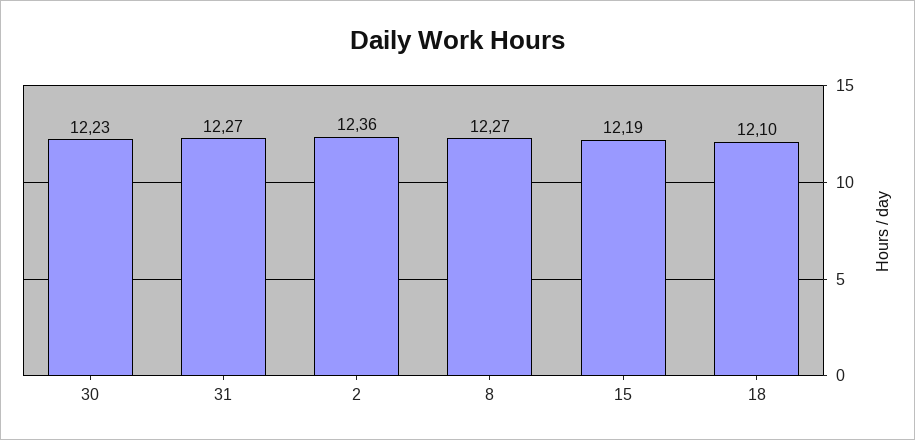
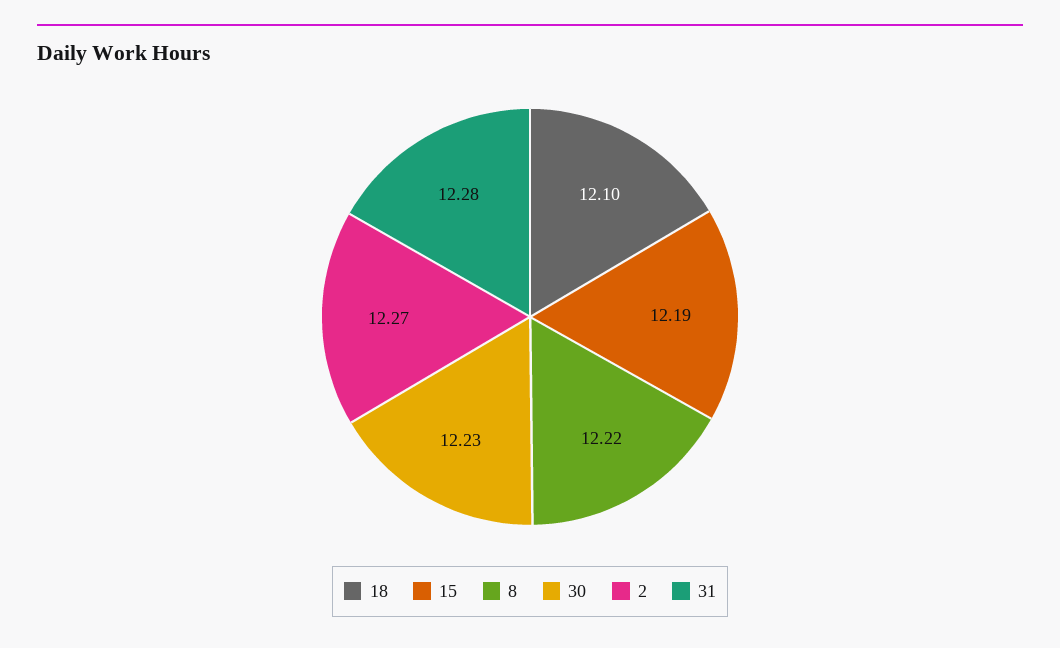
31: 12.27 -> 12.28
2: 12.36 -> 12.27
8: 12.27 -> 12.22

